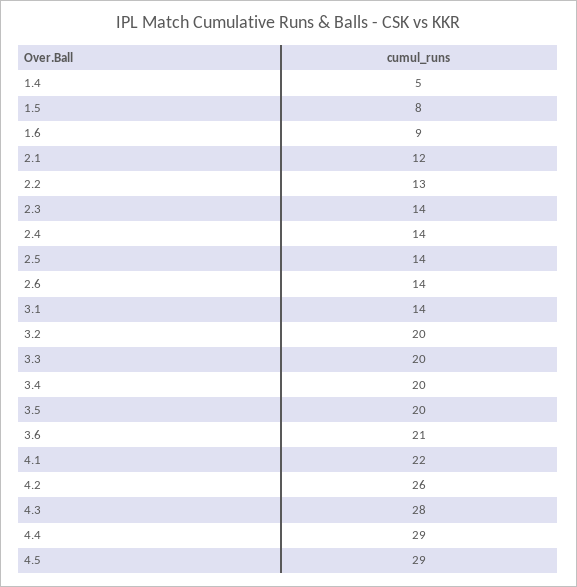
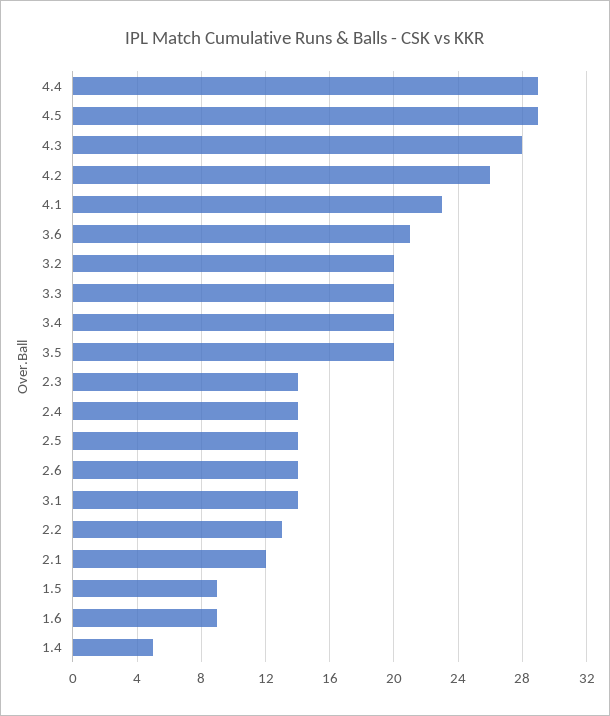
1.5: 8 -> 9
4.1: 22 -> 23

